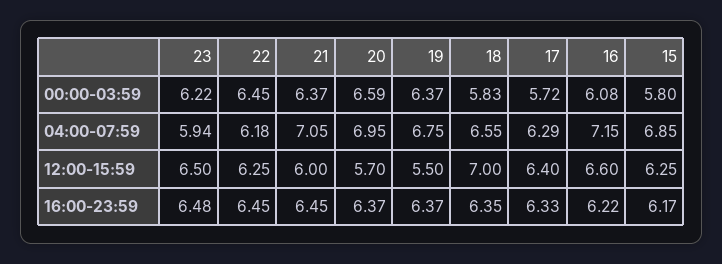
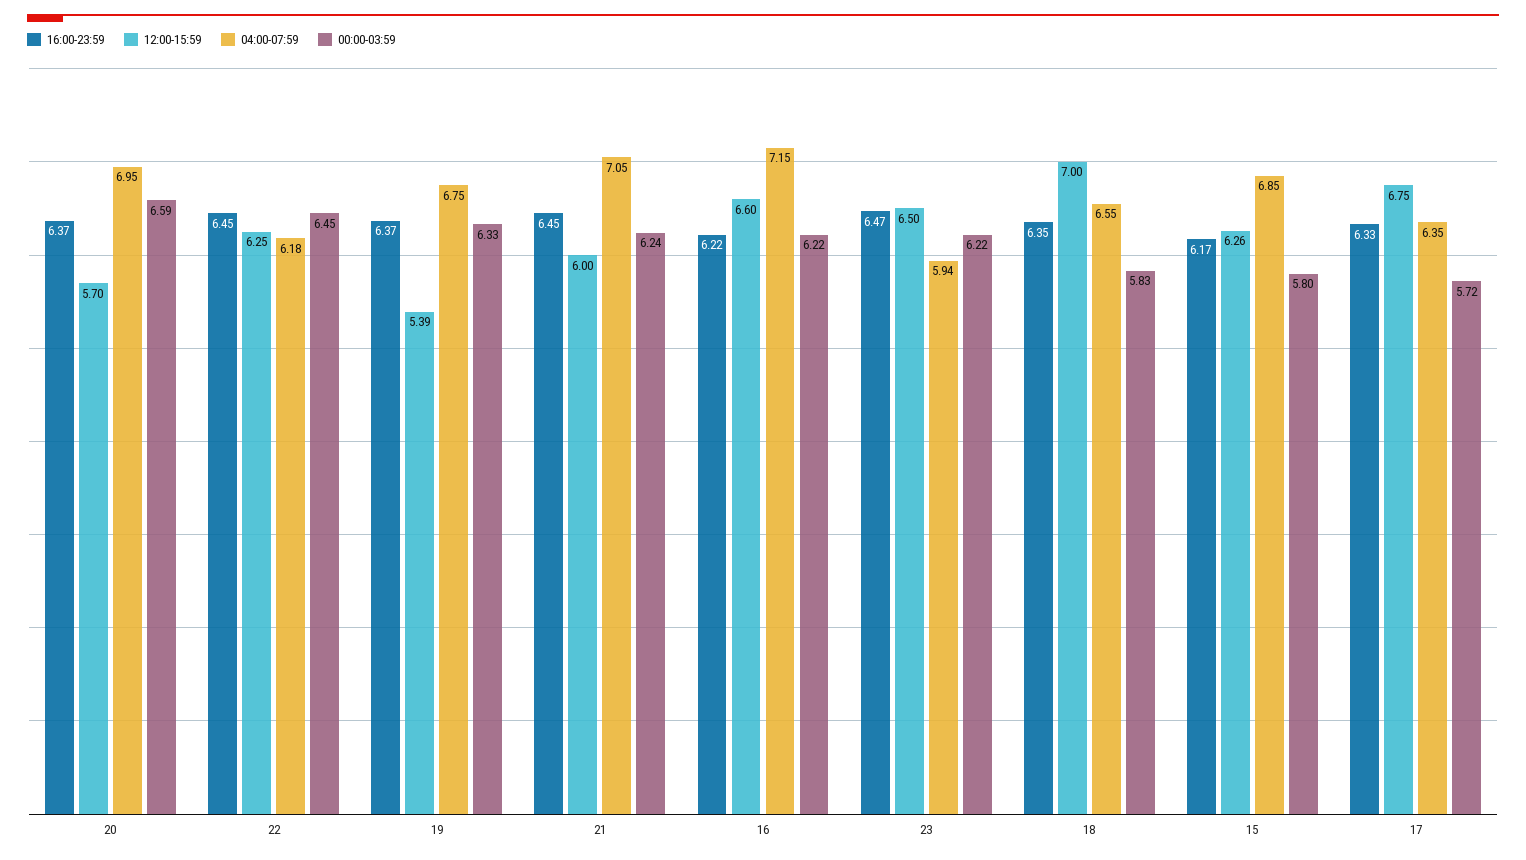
00:00-03:59, 21: 6.37 -> 6.24
00:00-03:59, 19: 6.37 -> 6.33
00:00-03:59, 16: 6.08 -> 6.22
04:00-07:59, 17: 6.29 -> 6.35
12:00-15:59, 19: 5.5 -> 5.39
12:00-15:59, 17: 6.4 -> 6.75
12:00-15:59, 15: 6.25 -> 6.26
16:00-23:59, 23: 6.48 -> 6.47

